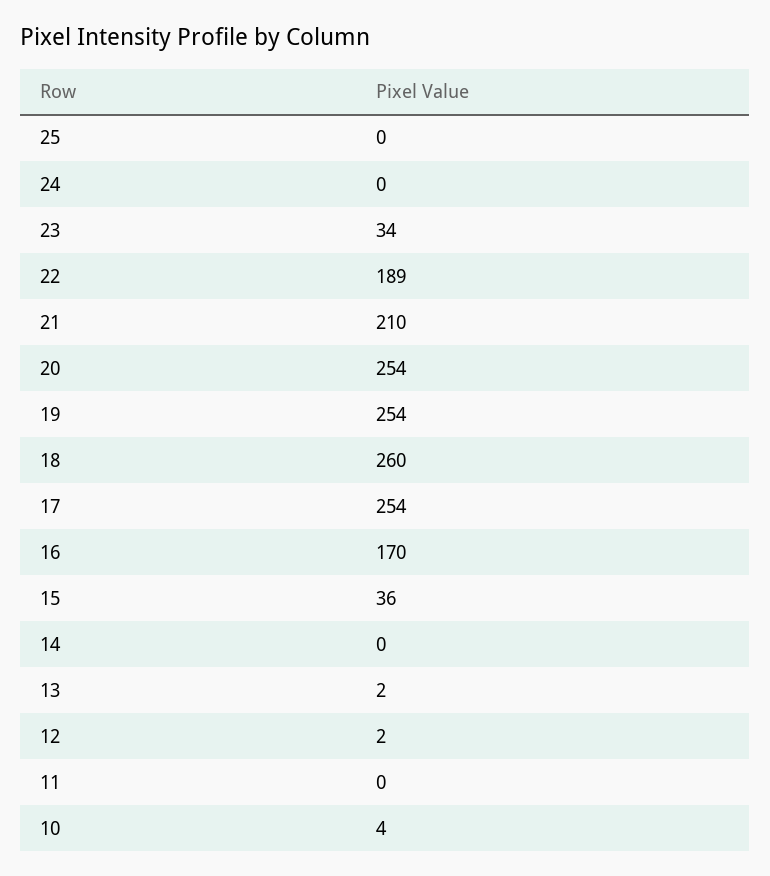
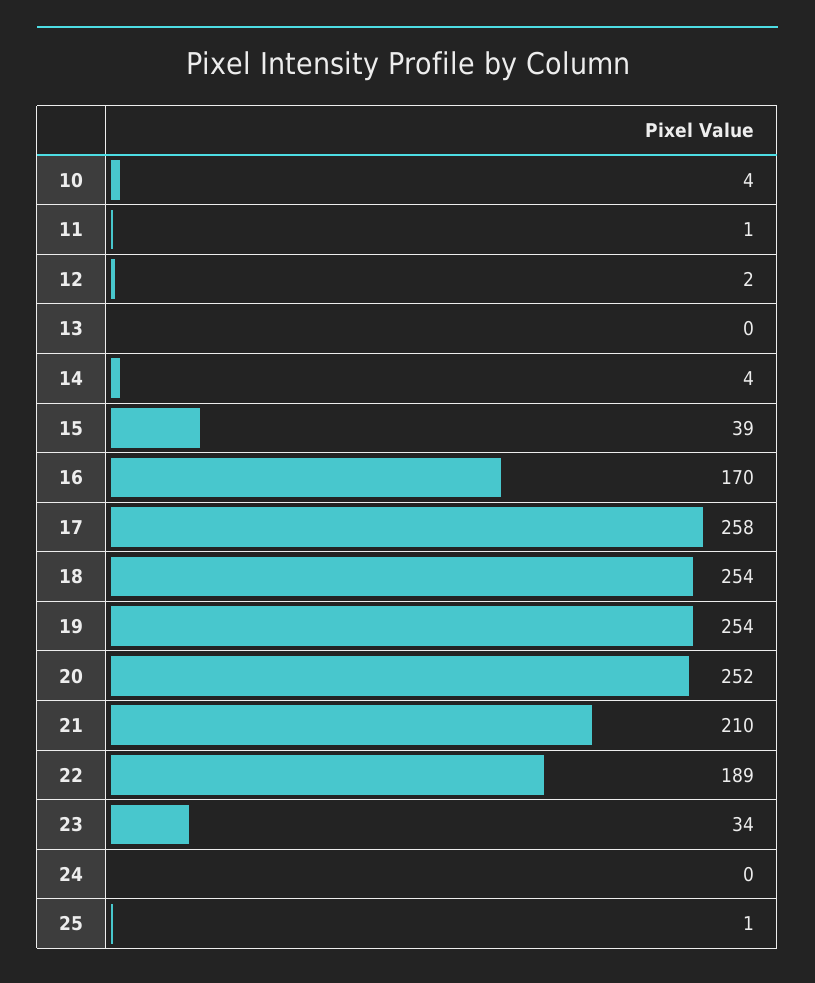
25: 0 -> 1
20: 254 -> 252
18: 260 -> 254
17: 254 -> 258
15: 36 -> 39
14: 0 -> 4
13: 2 -> 0
11: 0 -> 1

